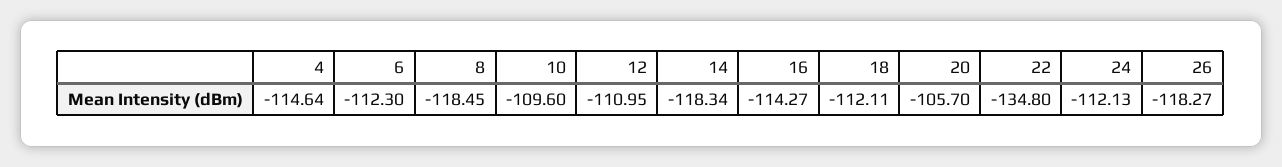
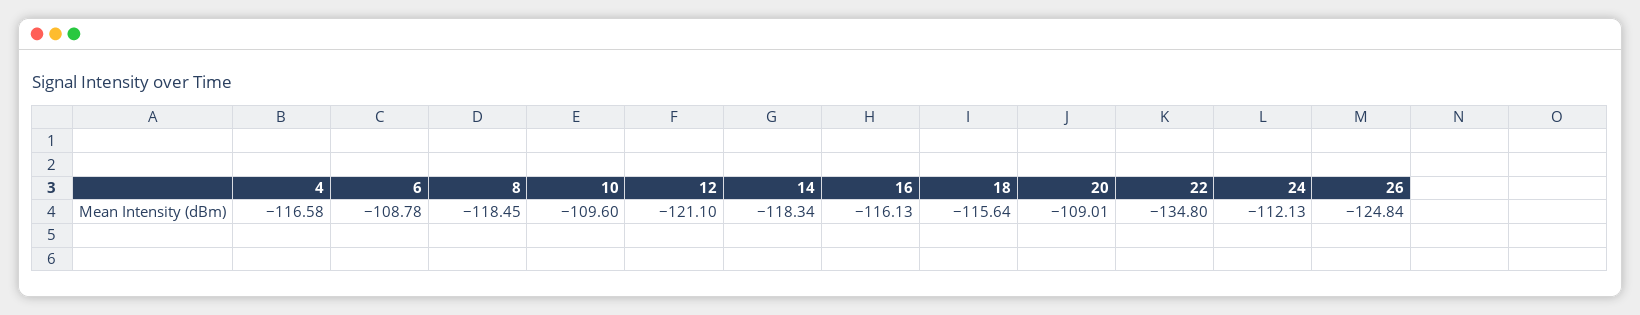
4: -114.64 -> -116.58
6: -112.3 -> -108.78
12: -110.95 -> -121.1
16: -114.27 -> -116.13
18: -112.11 -> -115.64
20: -105.7 -> -109.01
26: -118.27 -> -124.84

